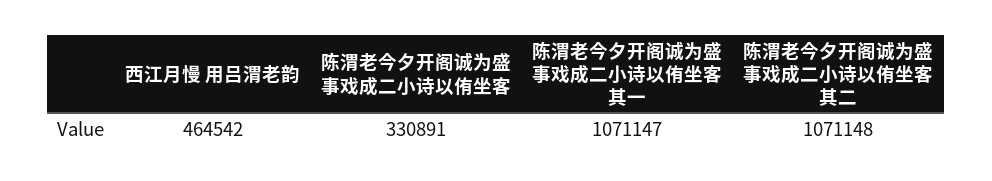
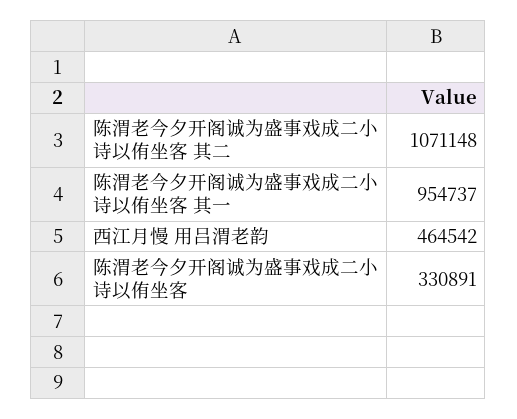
陈渭老今夕开阁诚为盛事戏成二小诗以侑坐客 其一: 1071147 -> 954737

